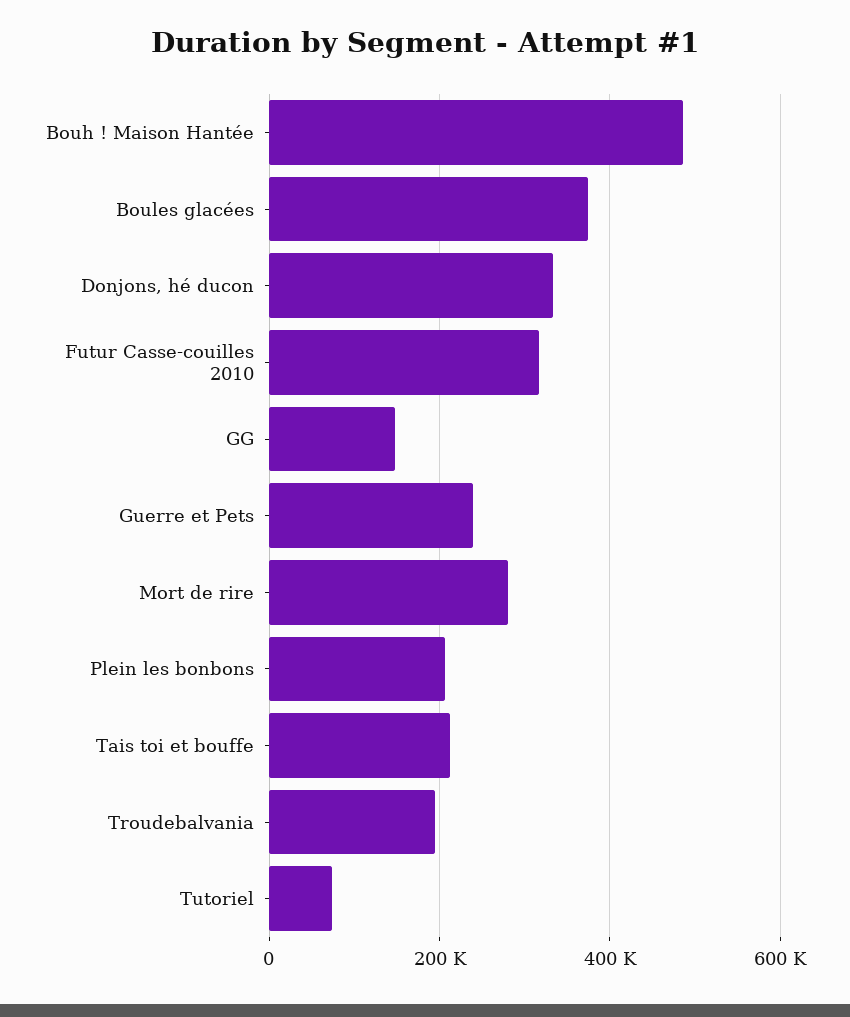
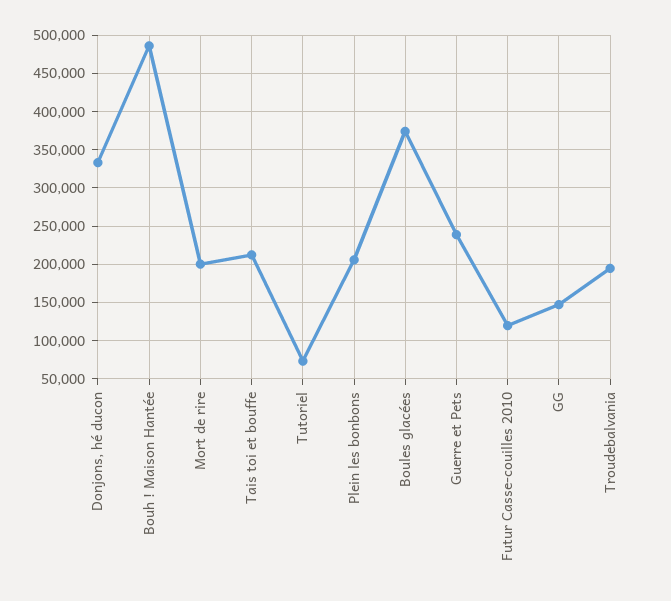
Futur Casse-couilles 2010: 320000 -> 120000
Mort de rire: 280000 -> 200000

